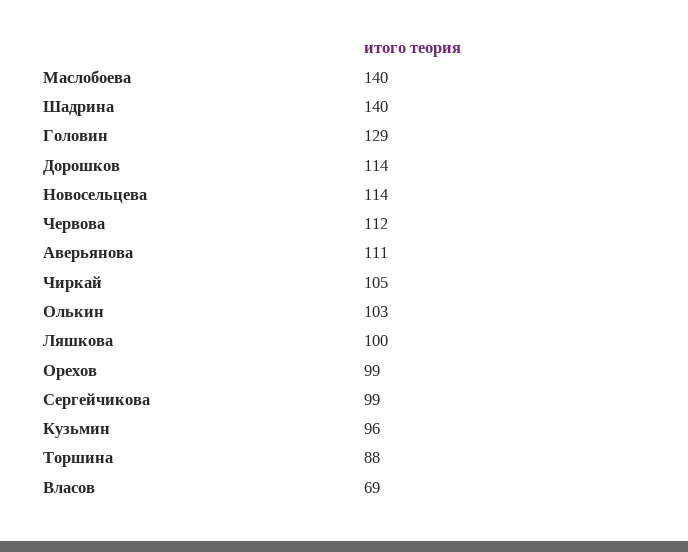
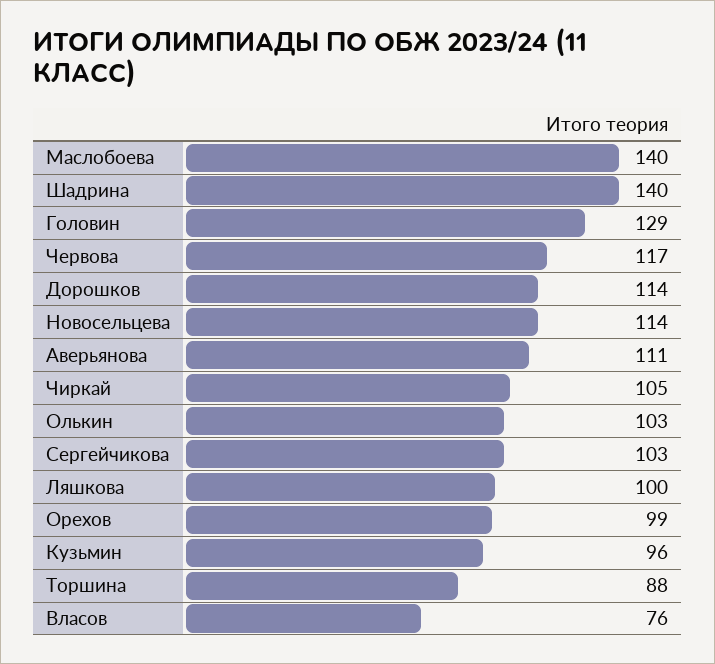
Червова: 112 -> 117
Сергейчикова: 99 -> 103
Власов: 69 -> 76

